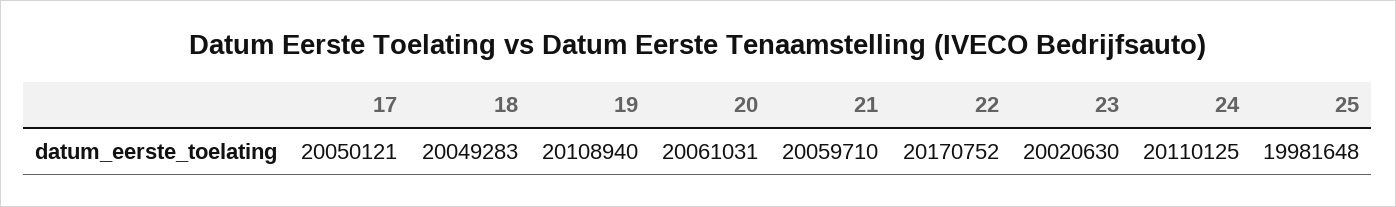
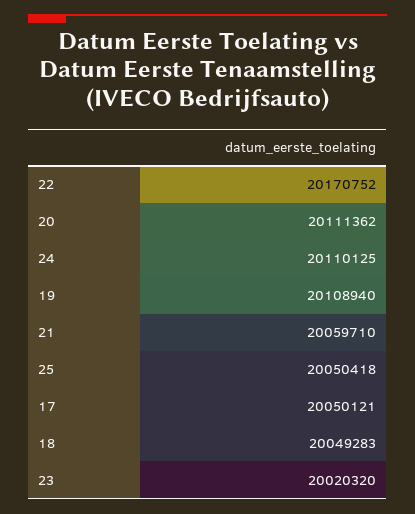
20: 20061031 -> 20111362
23: 20020630 -> 20020320
25: 19981648 -> 20050418

